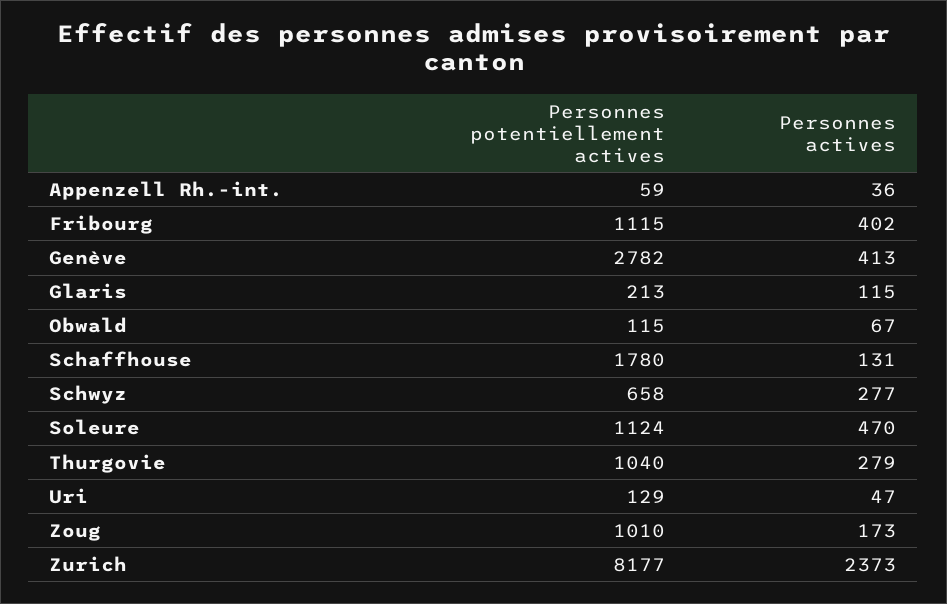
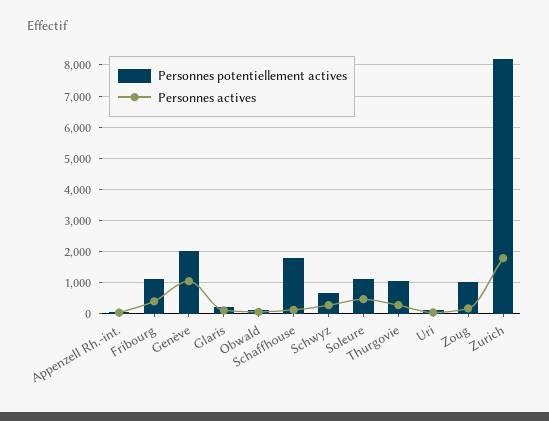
Personnes potentiellement actives, Genève: 2782 -> 2000
Personnes actives, Genève: 413 -> 1000
Personnes actives, Zurich: 2373 -> 1800

